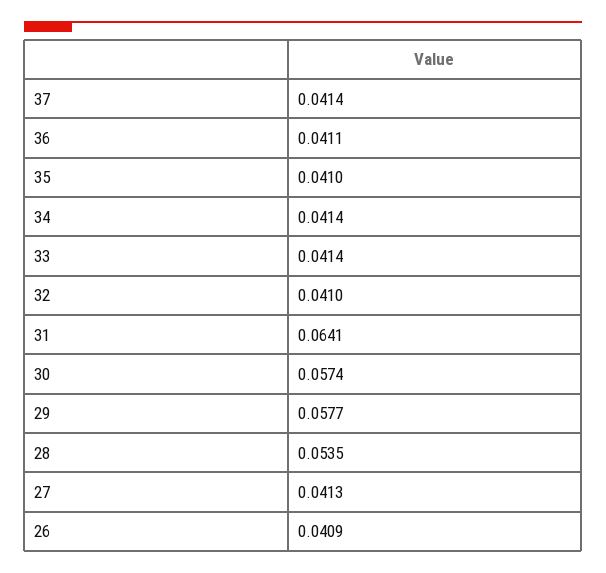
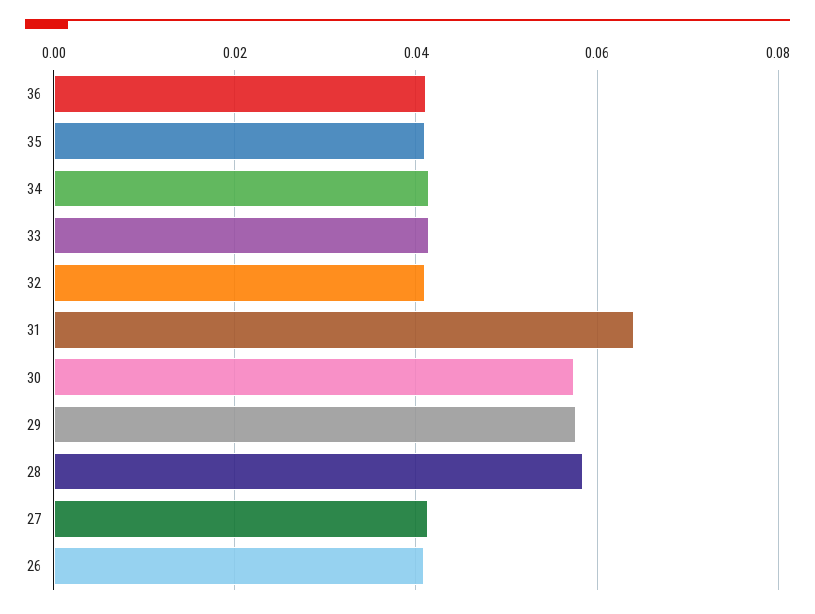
37: 0.0414 -> none
28: 0.0535 -> 0.058

